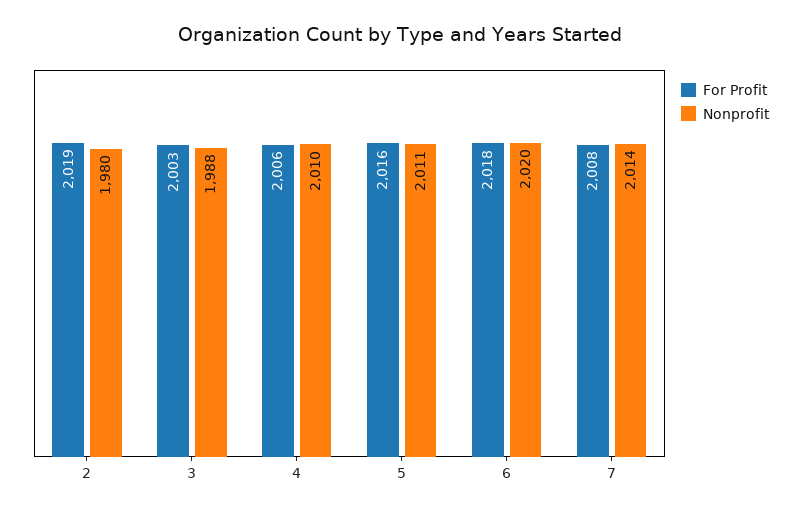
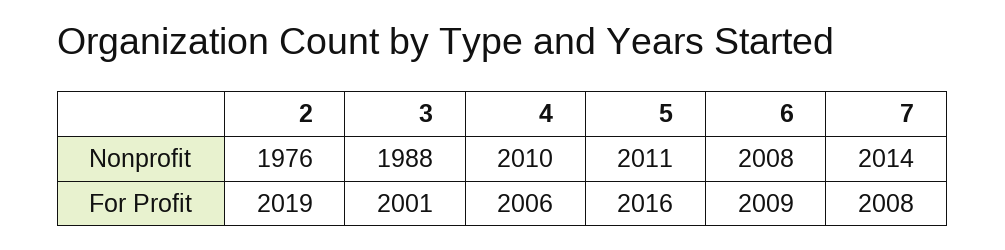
Nonprofit, 2: 1980 -> 1976
For Profit, 3: 2003 -> 2001
For Profit, 6: 2018 -> 2009
Nonprofit, 6: 2020 -> 2008

